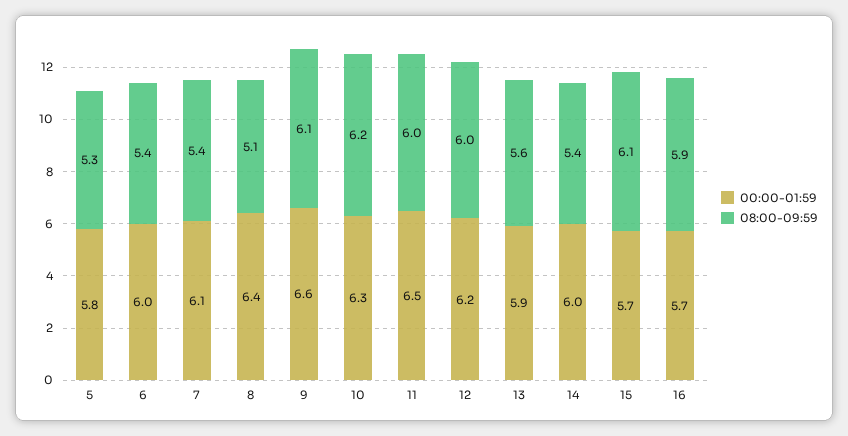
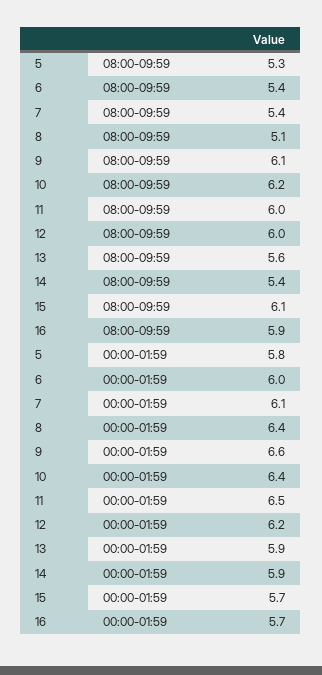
00:00-01:59, 10: 6.3 -> 6.4
00:00-01:59, 14: 6 -> 5.9

